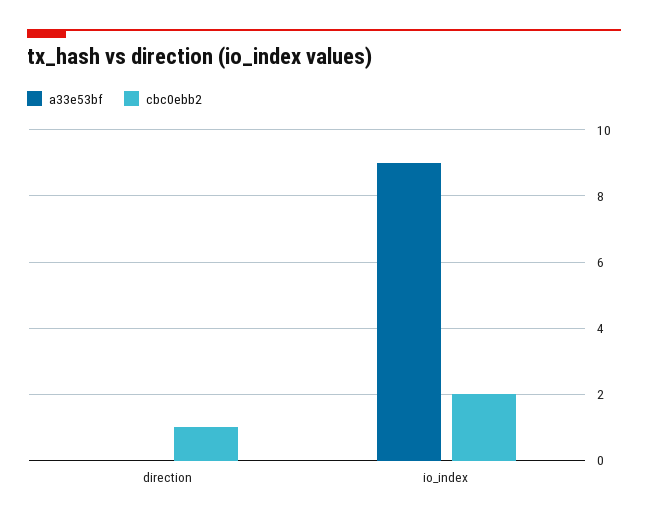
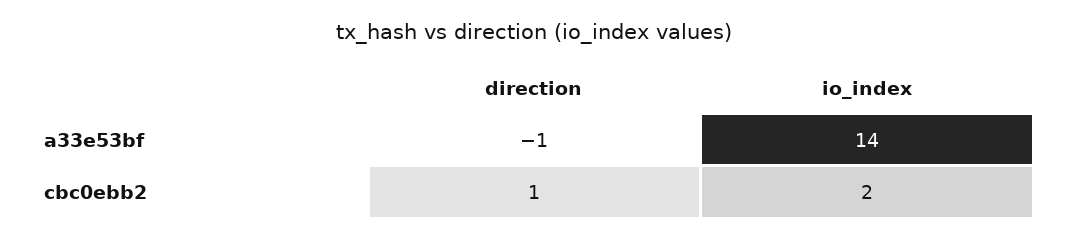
a33e53bf, direction: 0 -> -1
a33e53bf, io_index: 9 -> 14

